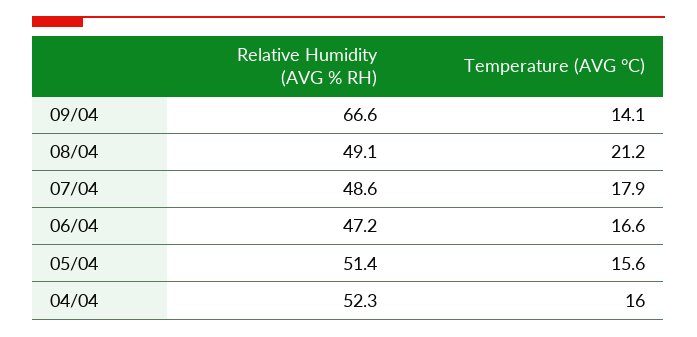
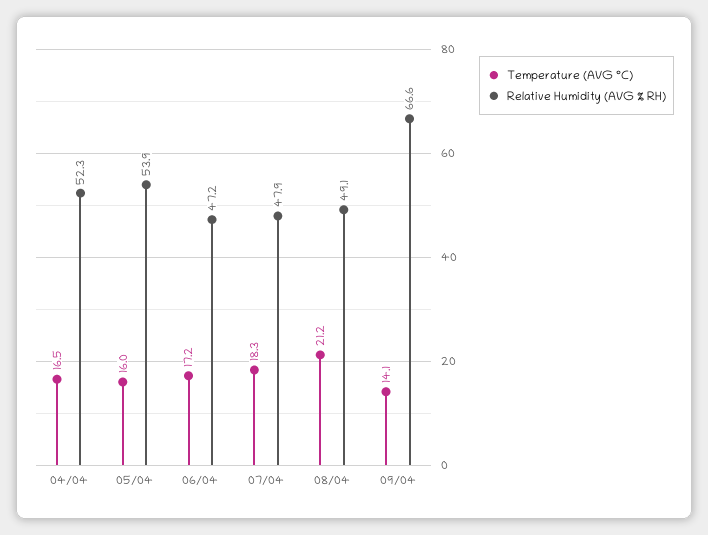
Relative Humidity (AVG % RH), 07/04: 48.6 -> 47.9
Temperature (AVG °C), 07/04: 17.9 -> 18.3
Temperature (AVG °C), 06/04: 16.6 -> 17.2
Relative Humidity (AVG % RH), 05/04: 51.4 -> 53.9
Temperature (AVG °C), 05/04: 15.6 -> 16
Temperature (AVG °C), 04/04: 16 -> 16.5

